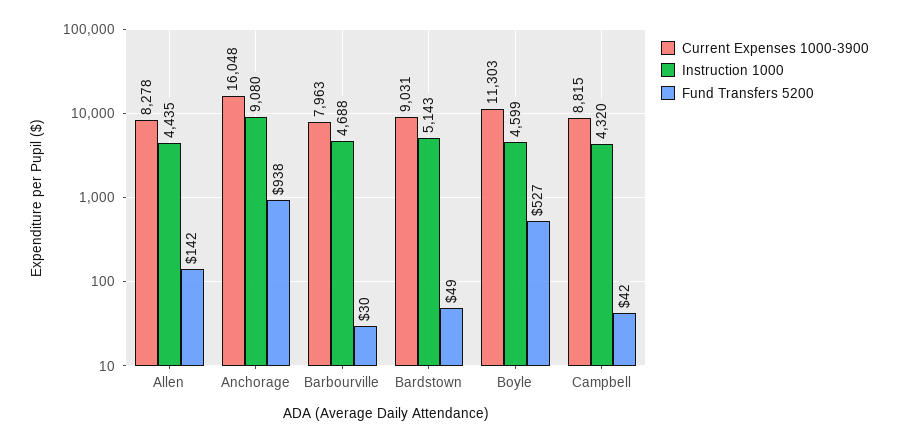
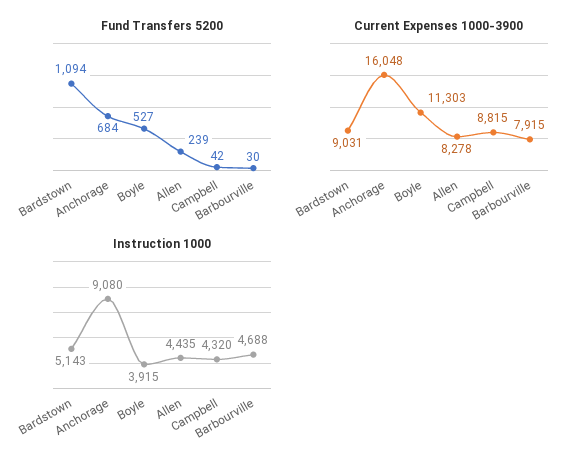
Fund Transfers 5200, Allen: 142 -> 239
Fund Transfers 5200, Anchorage: 938 -> 684
Current Expenses 1000-3900, Barbourville: 7963 -> 7915
Fund Transfers 5200, Bardstown: 49 -> 1094
Instruction 1000, Boyle: 4599 -> 3915

